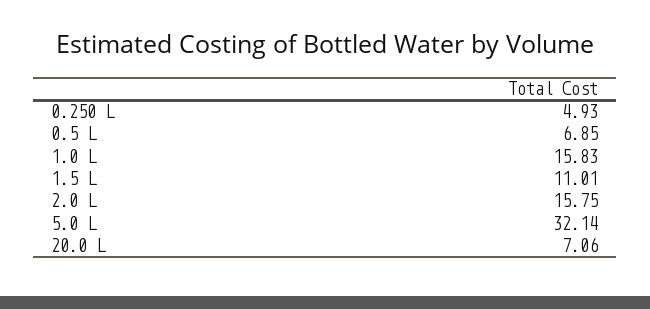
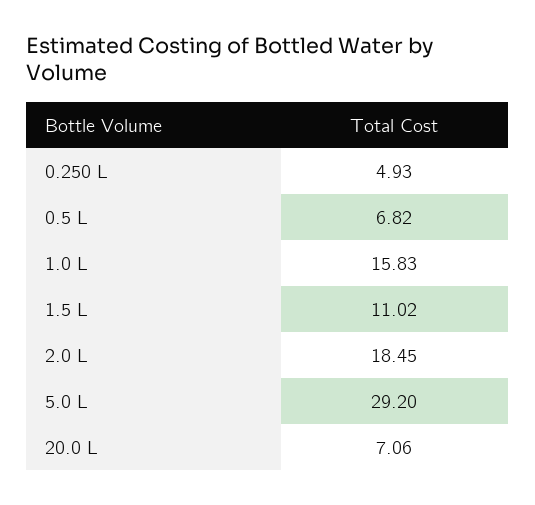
0.5 L: 6.85 -> 6.82
1.5 L: 11.01 -> 11.02
2.0 L: 15.75 -> 18.45
5.0 L: 32.14 -> 29.2

